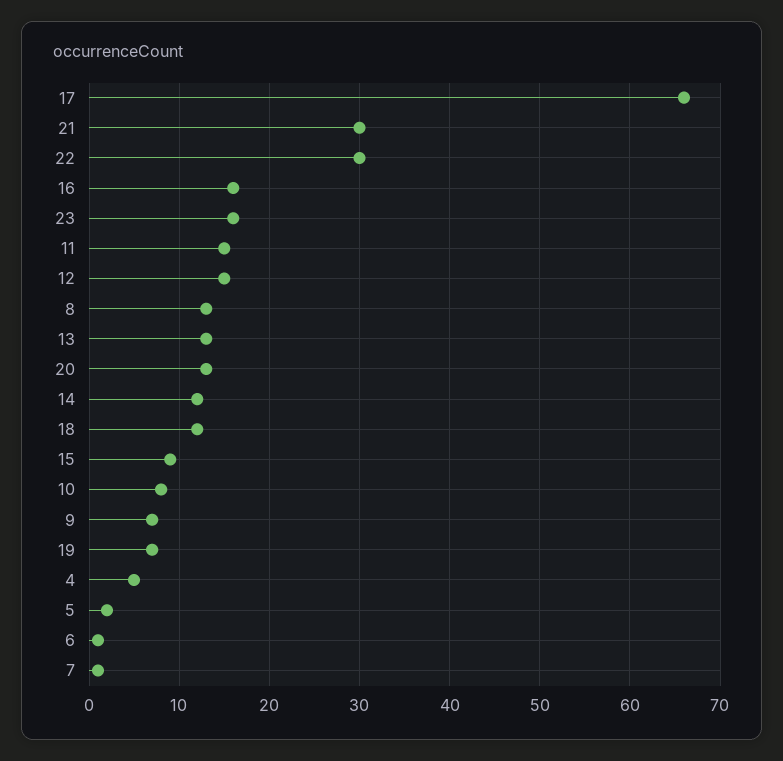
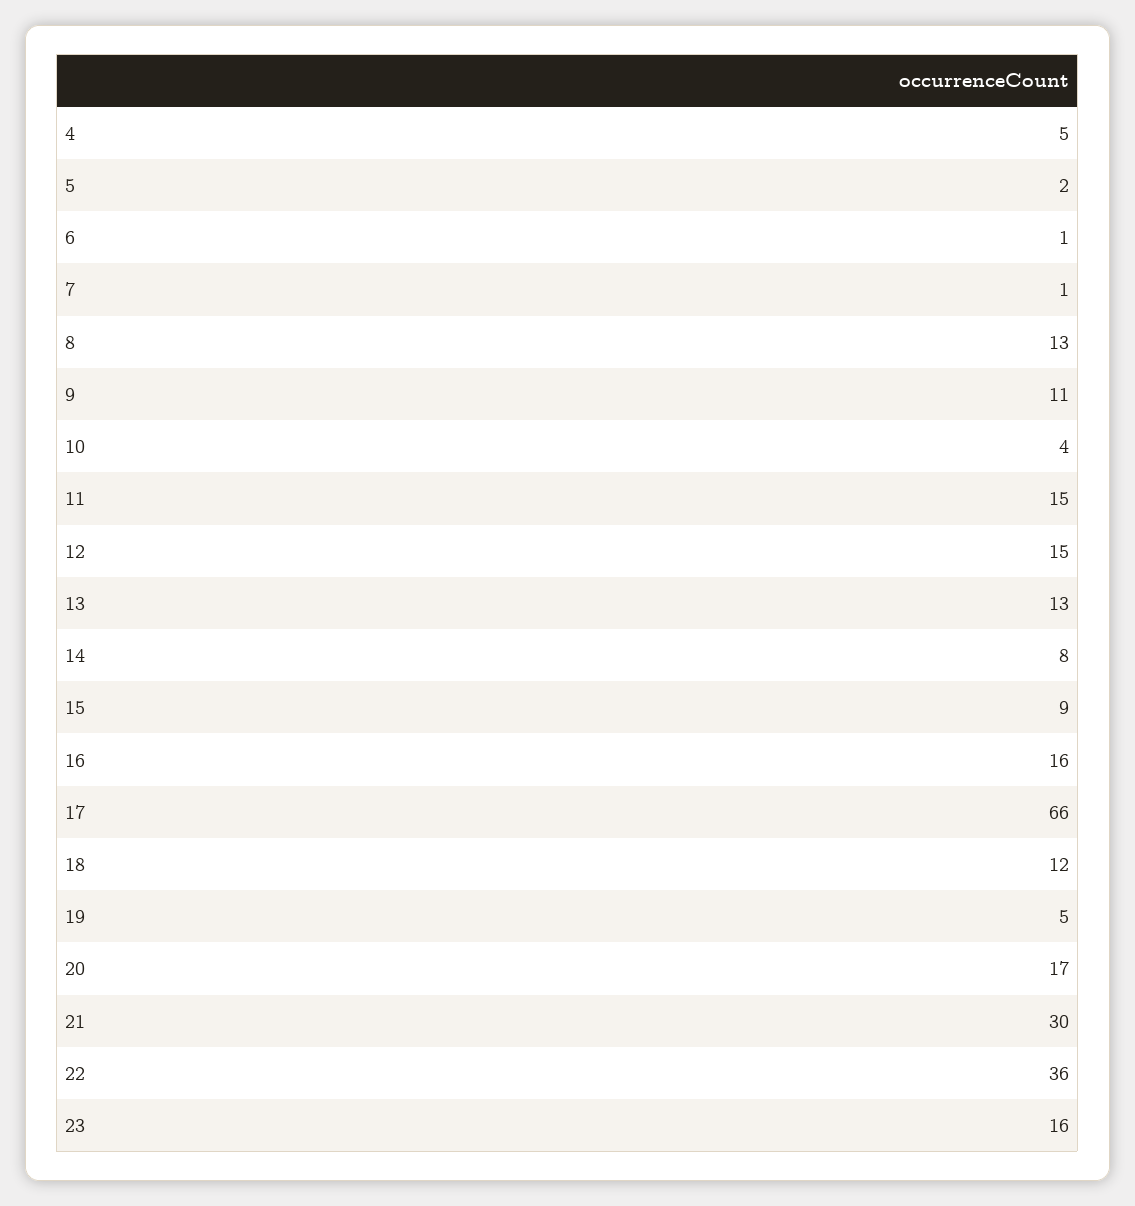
22: 30 -> 36
20: 13 -> 17
14: 12 -> 8
10: 8 -> 4
9: 7 -> 11
19: 7 -> 5

